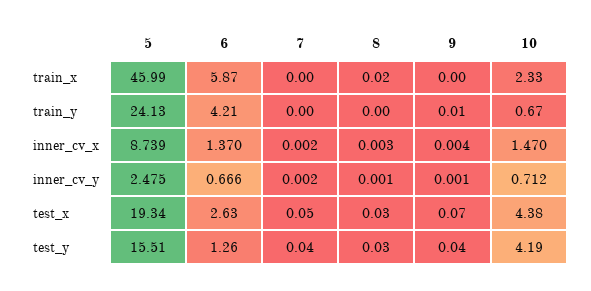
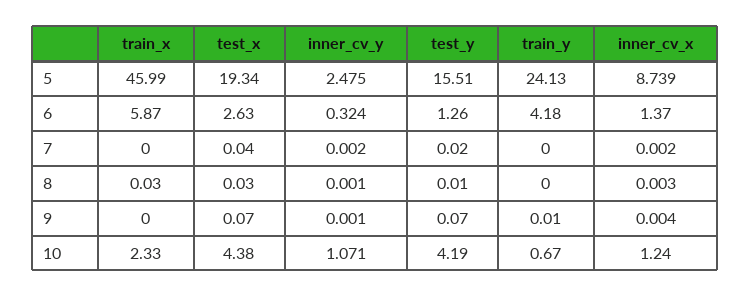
8, train_x: 0.02 -> 0.03
6, train_y: 4.21 -> 4.18
10, inner_cv_x: 1.47 -> 1.24
6, inner_cv_y: 0.666 -> 0.324
10, inner_cv_y: 0.712 -> 1.071
7, test_x: 0.05 -> 0.04
7, test_y: 0.04 -> 0.02
8, test_y: 0.03 -> 0.01
9, test_y: 0.04 -> 0.07

